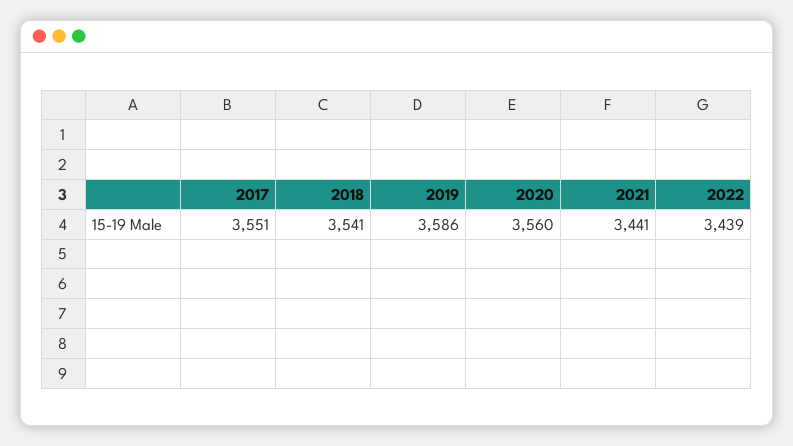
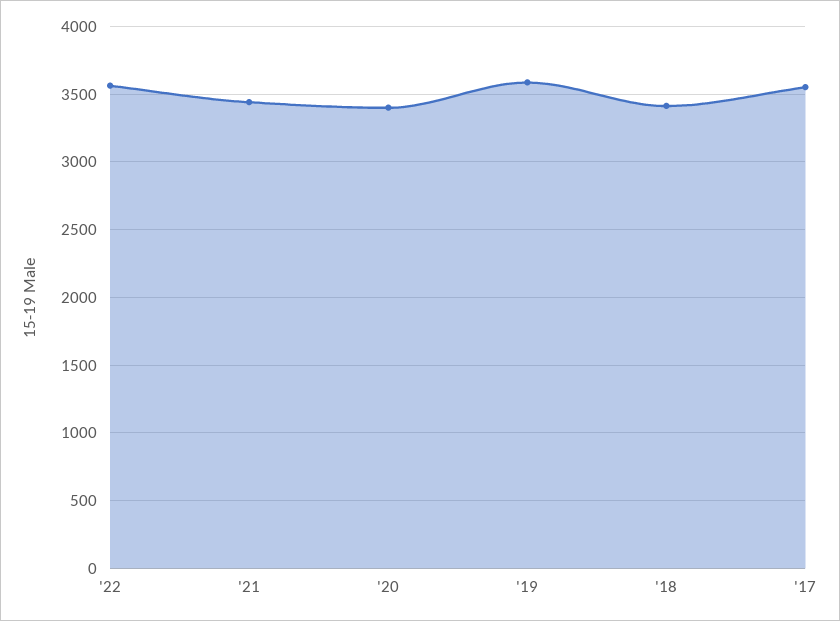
2018: 3541 -> 3400
2020: 3560 -> 3400
2022: 3439 -> 3550

